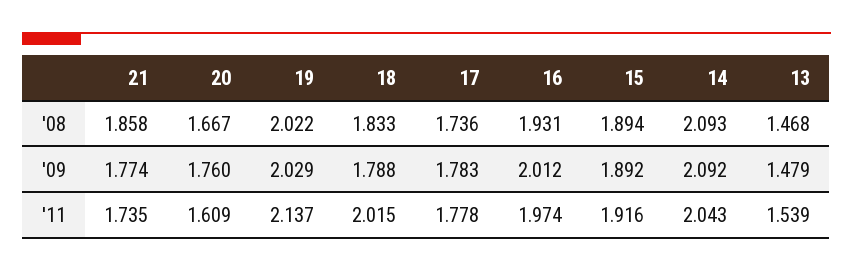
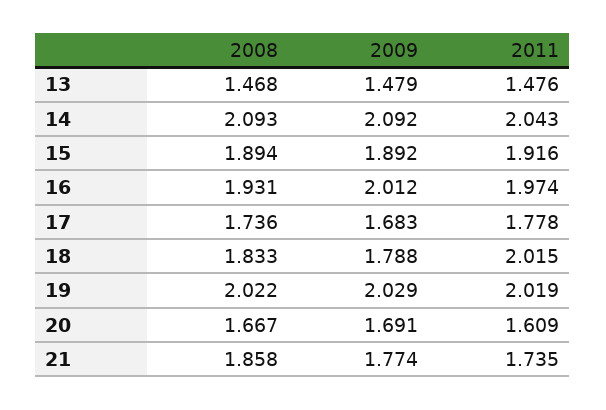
20, '09: 1.76 -> 1.691
17, '09: 1.783 -> 1.683
19, '11: 2.137 -> 2.019
13, '11: 1.539 -> 1.476

